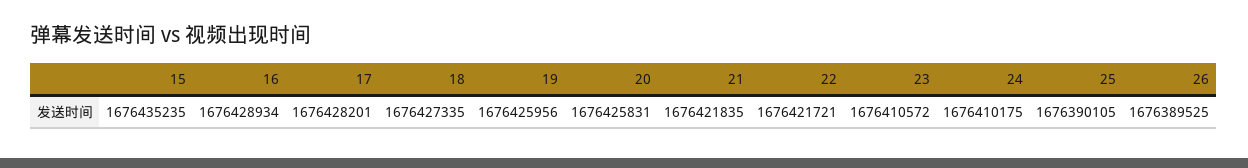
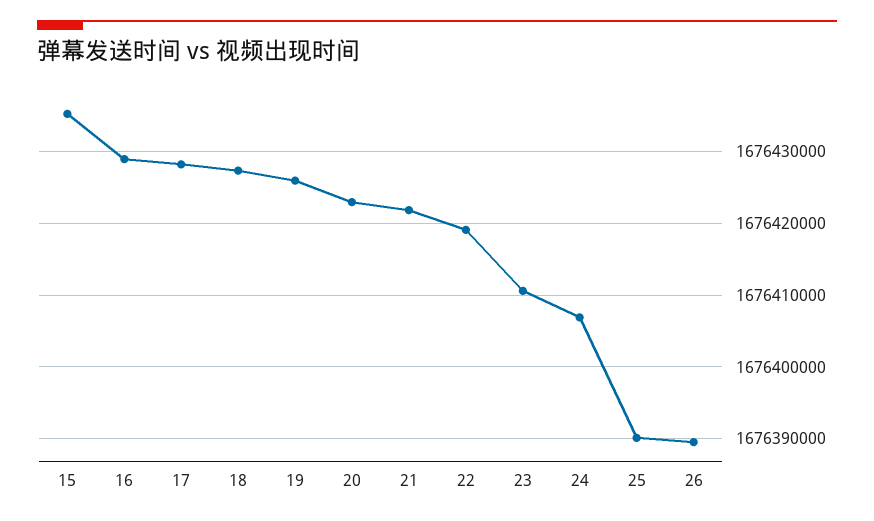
20: 1676425831 -> 1676423000
22: 1676421721 -> 1676419000
24: 1676410175 -> 1676407000

